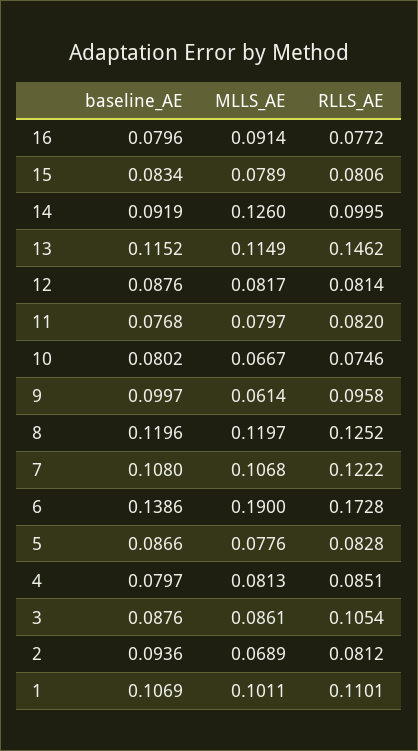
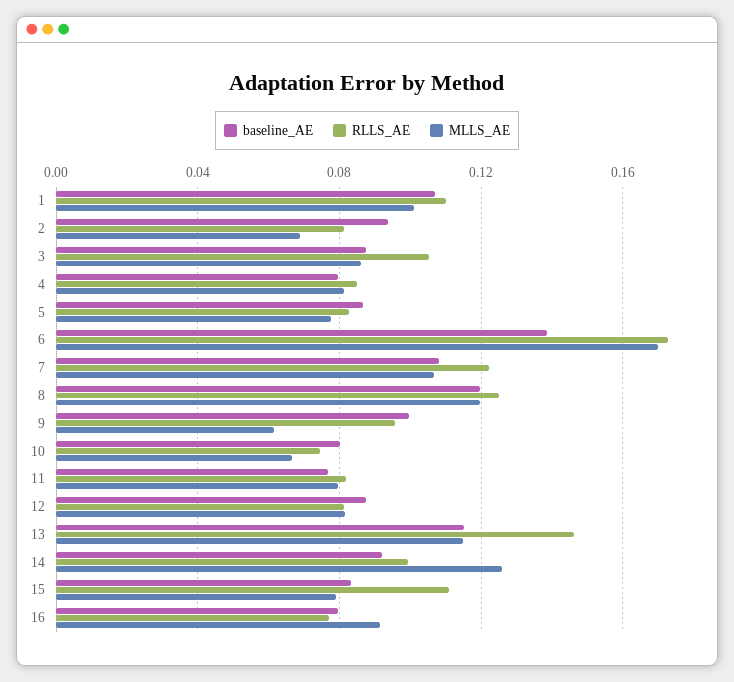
RLLS_AE, 15: 0.0806 -> 0.11
MLLS_AE, 6: 0.19 -> 0.17

